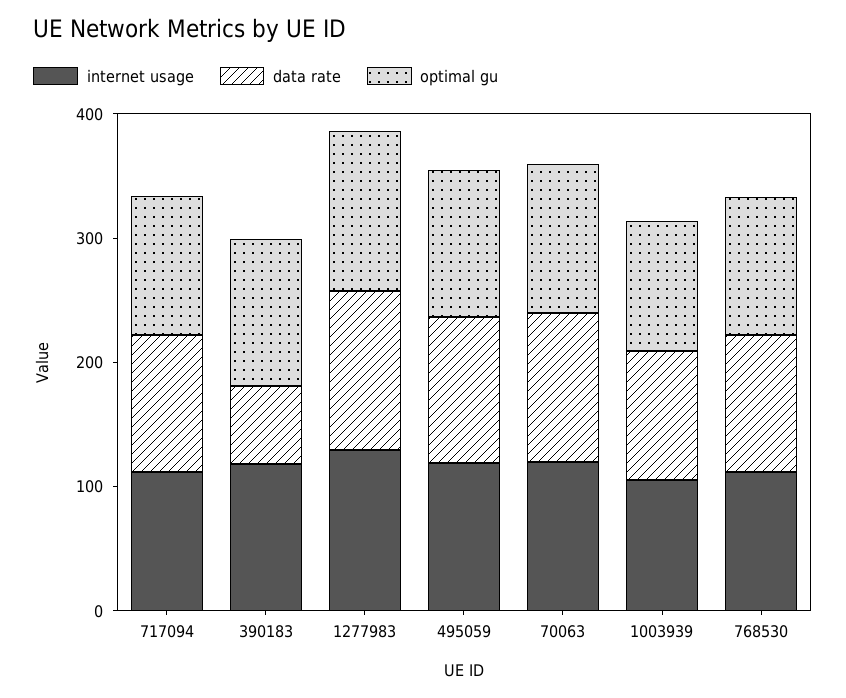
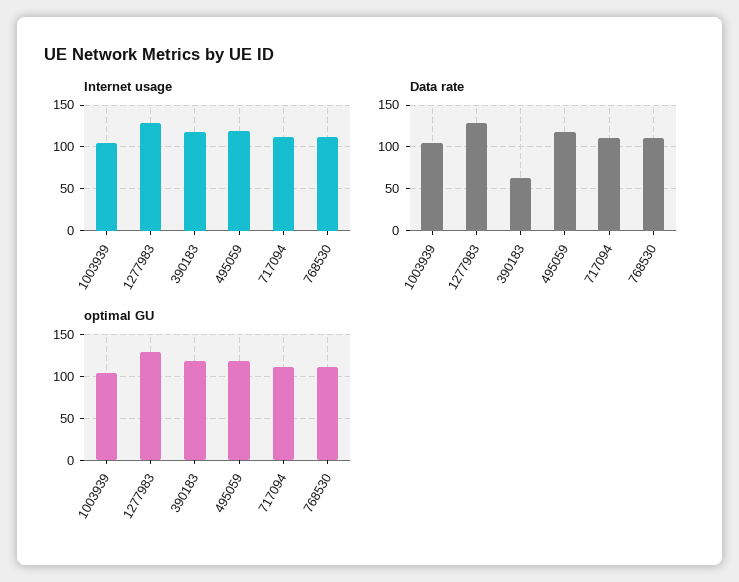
internet usage, 70063: 120 -> none
data rate, 70063: 120 -> none
optimal gu, 70063: 120 -> none

